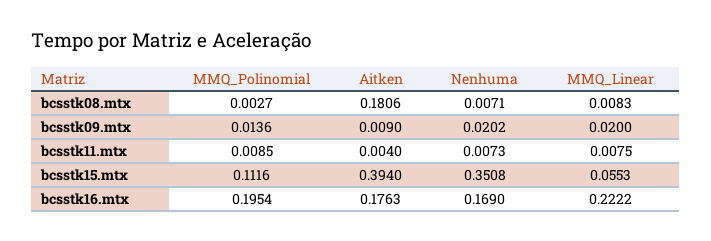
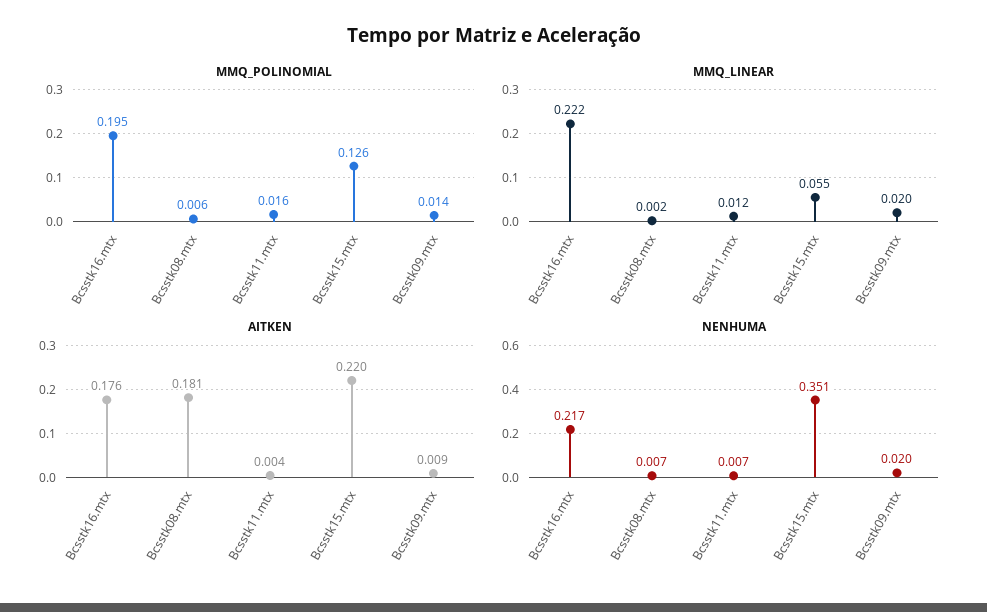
MMQ_Polinomial, bcsstk08.mtx: 0.0027 -> 0.006
MMQ_Linear, bcsstk08.mtx: 0.0083 -> 0.002
MMQ_Polinomial, bcsstk11.mtx: 0.0085 -> 0.016
MMQ_Linear, bcsstk11.mtx: 0.0075 -> 0.012
MMQ_Polinomial, bcsstk15.mtx: 0.1116 -> 0.126
Aitken, bcsstk15.mtx: 0.394 -> 0.22
Nenhuma, bcsstk16.mtx: 0.169 -> 0.217

